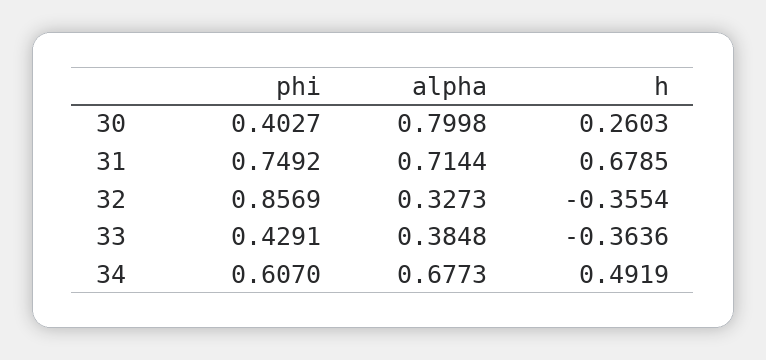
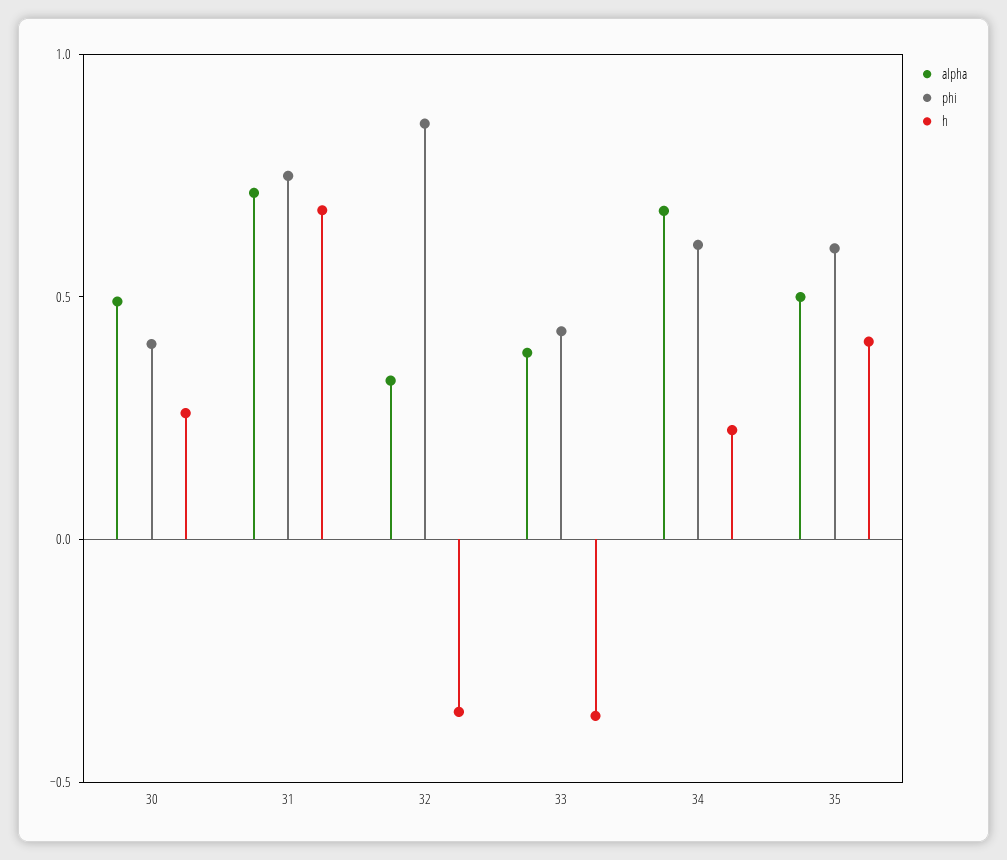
alpha, 30: 0.7998 -> 0.5
h, 34: 0.4919 -> 0.2
alpha, 35: none -> 0.5
phi, 35: none -> 0.6
h, 35: none -> 0.4

